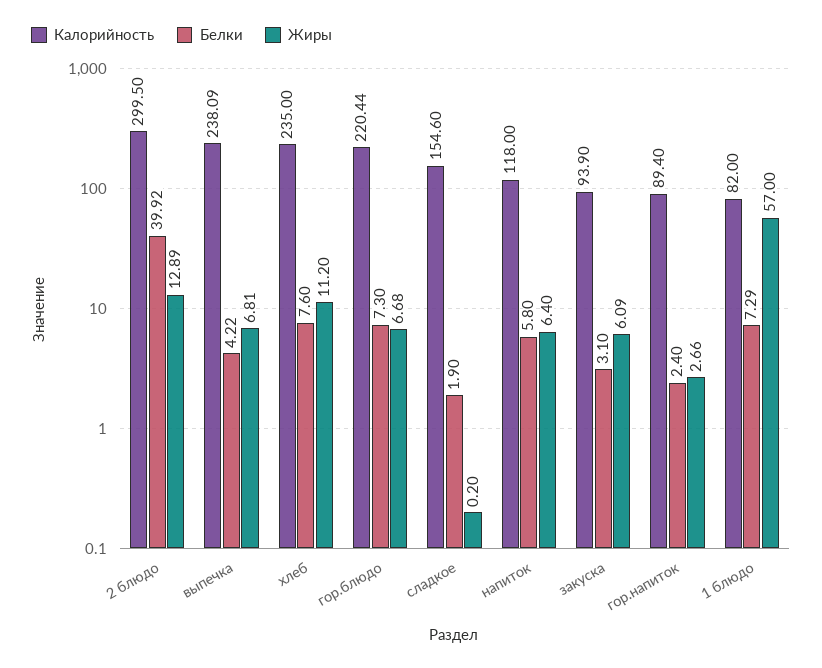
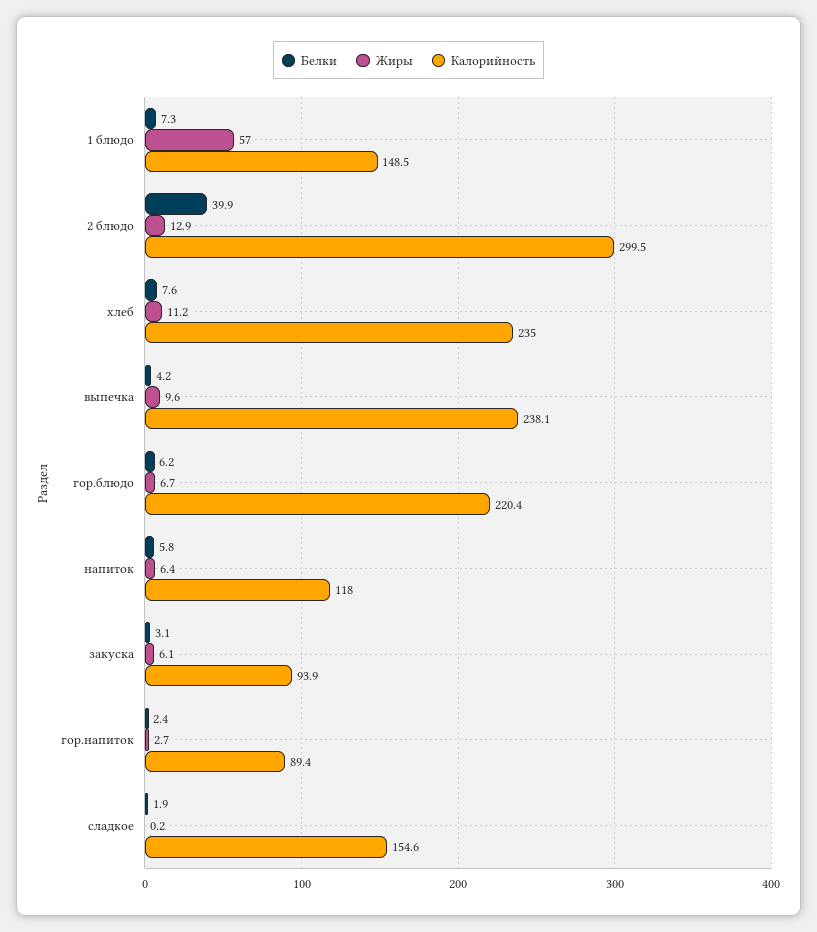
Жиры, выпечка: 6.81 -> 9.6
Белки, гор.блюдо: 7.3 -> 6.2
Калорийность, 1 блюдо: 82 -> 148.5

